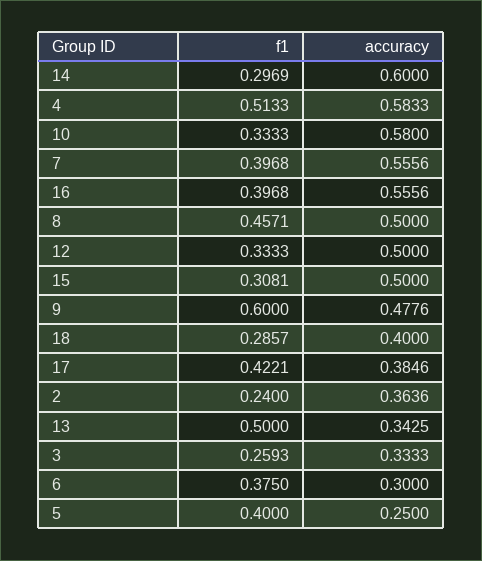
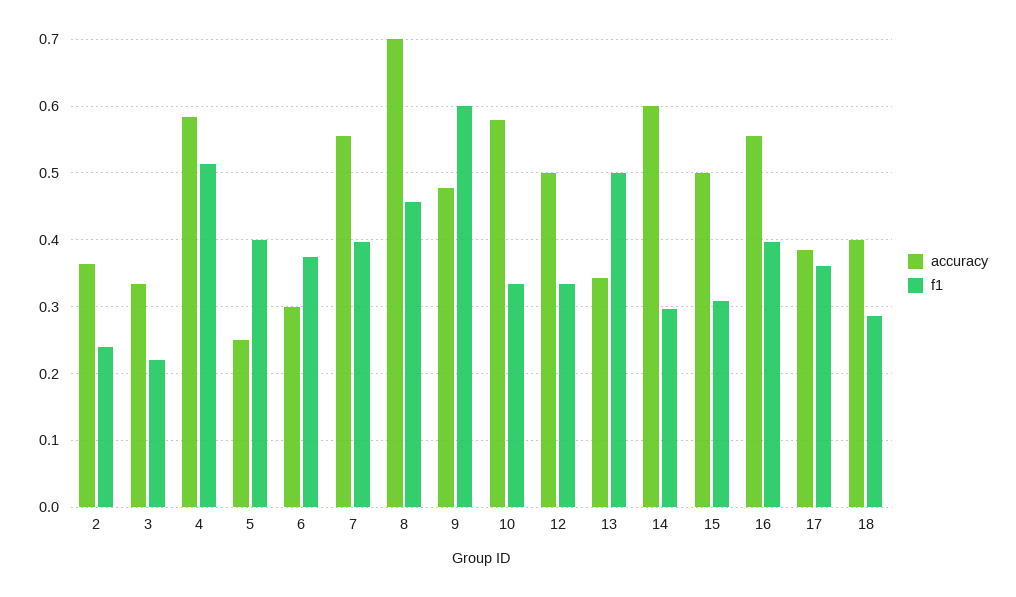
accuracy, 8: 0.5 -> 0.7
f1, 17: 0.4221 -> 0.36
f1, 3: 0.2593 -> 0.22

